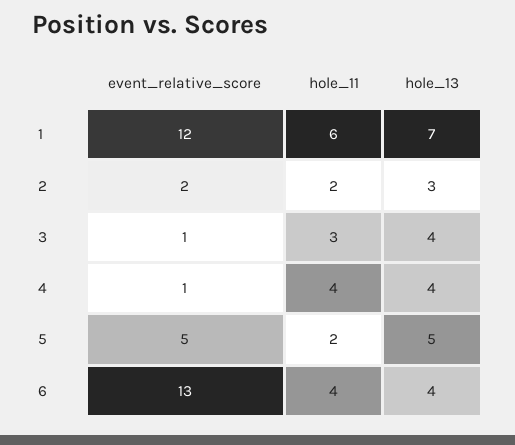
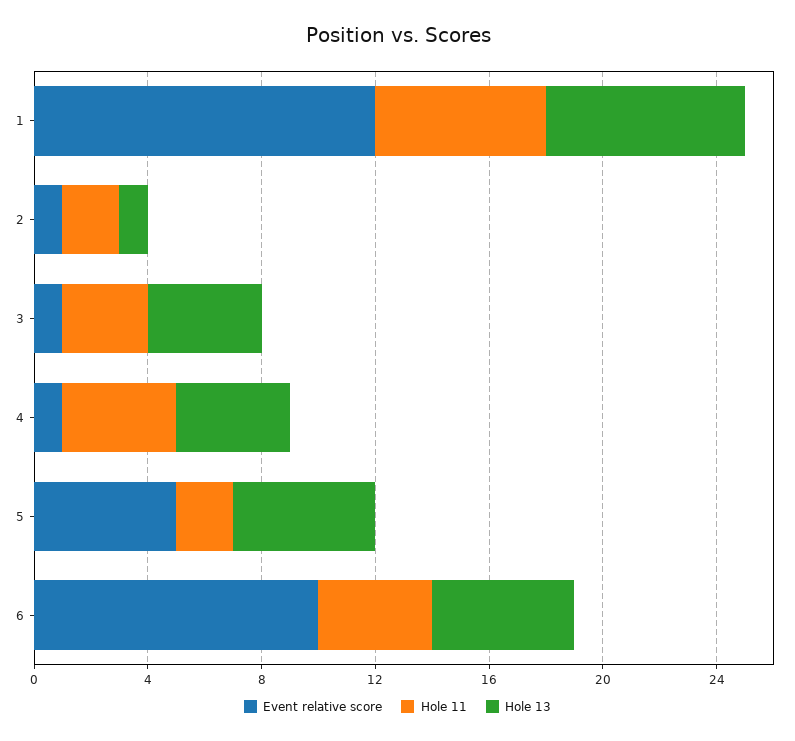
event_relative_score, 2: 2 -> 1
hole_13, 2: 3 -> 1
event_relative_score, 6: 13 -> 10
hole_13, 6: 4 -> 5

